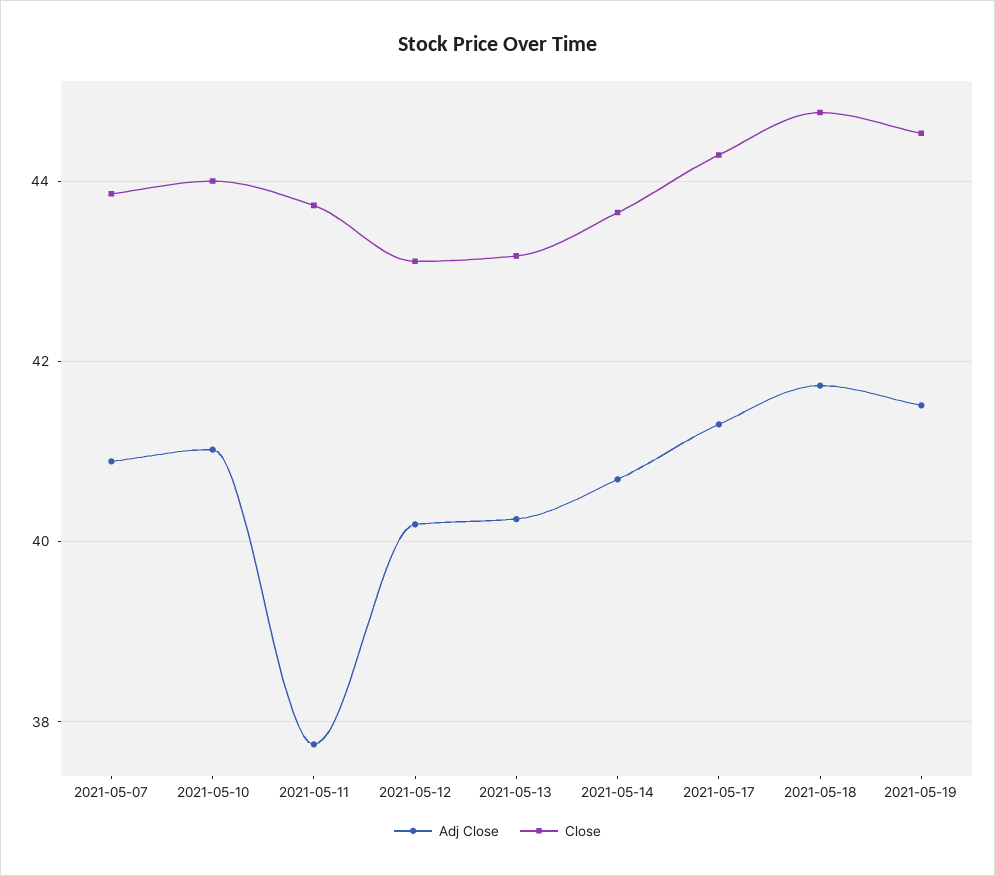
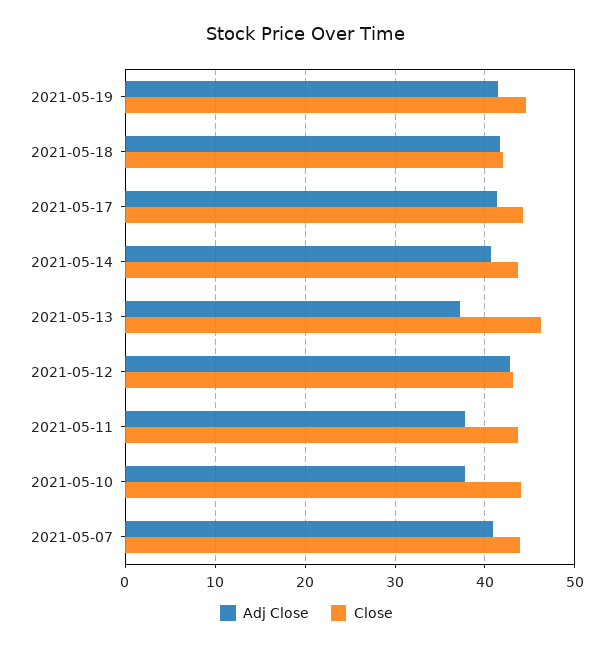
Adj Close, 2021-05-10: 41 -> 38
Adj Close, 2021-05-12: 40.2 -> 43
Adj Close, 2021-05-13: 40.2 -> 37
Close, 2021-05-13: 43.2 -> 46
Close, 2021-05-18: 44.8 -> 42

